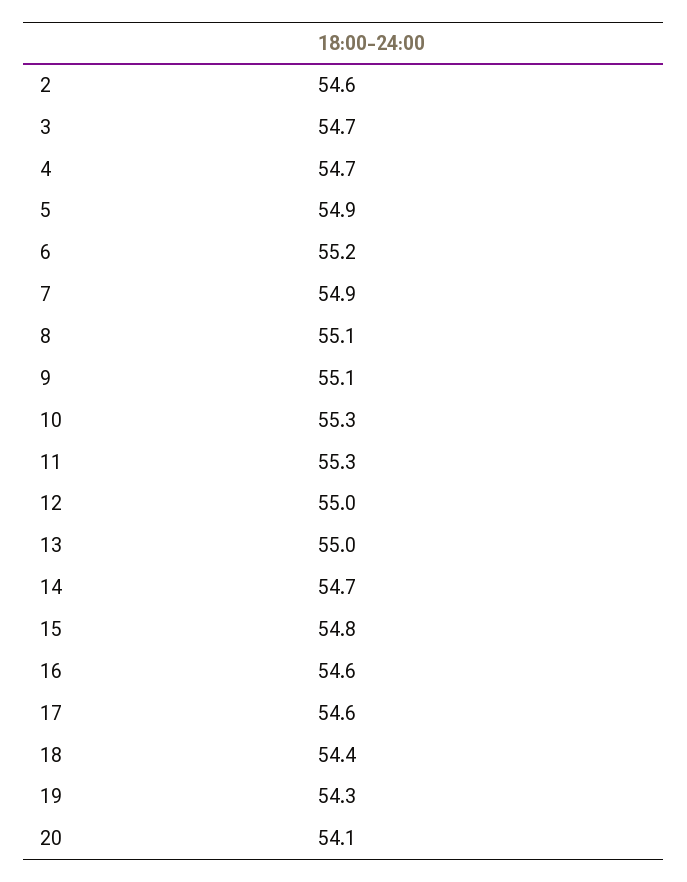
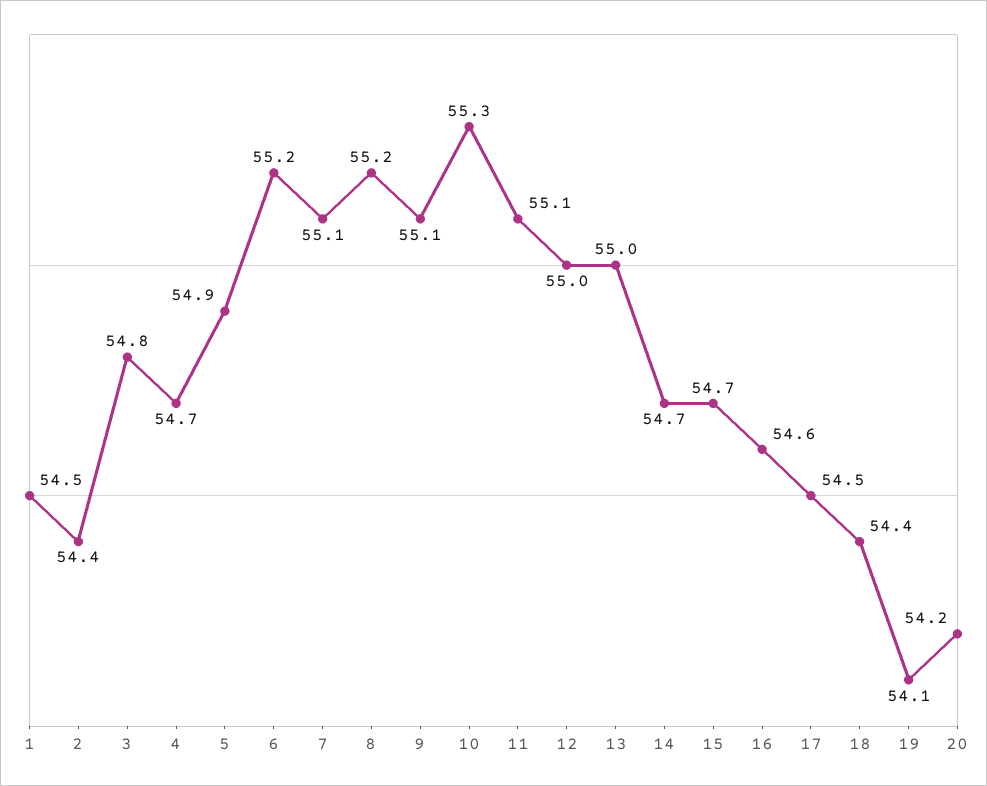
2: 54.6 -> 54.4
3: 54.7 -> 54.8
7: 54.9 -> 55.1
8: 55.1 -> 55.2
11: 55.3 -> 55.1
15: 54.8 -> 54.7
17: 54.6 -> 54.5
19: 54.3 -> 54.1
20: 54.1 -> 54.2
1: none -> 54.5

